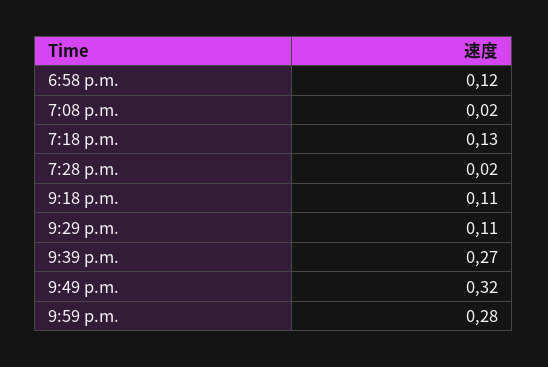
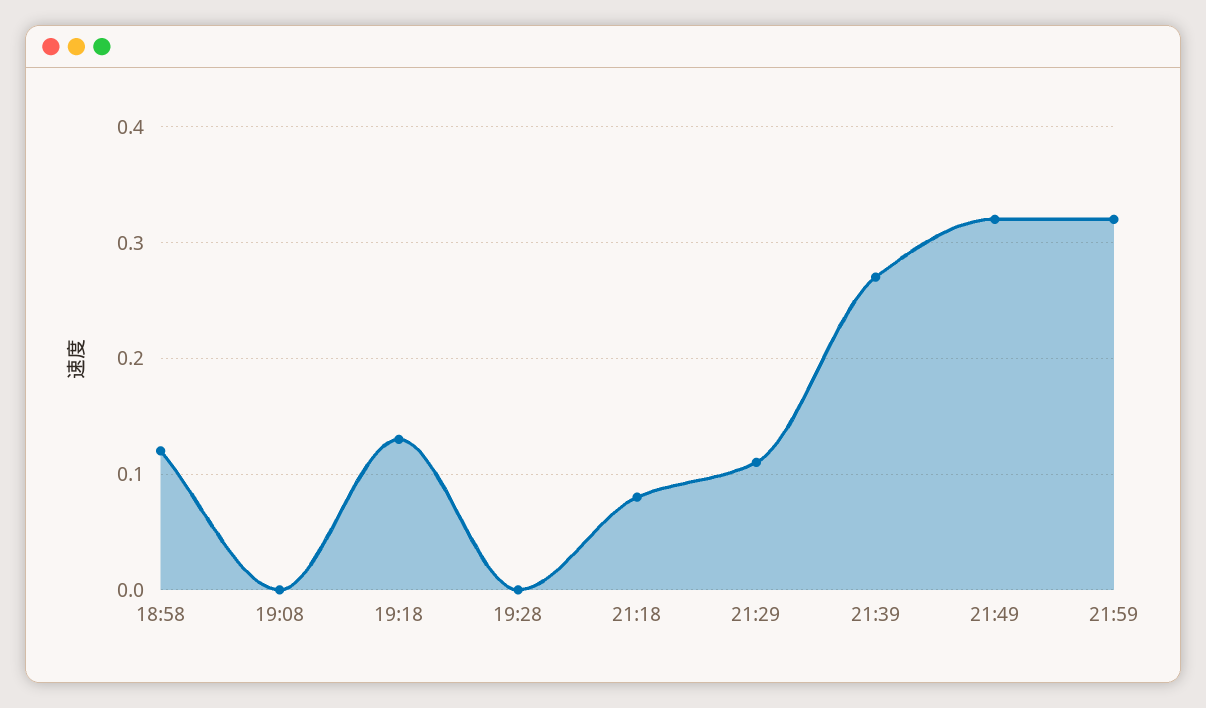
7:08 p.m.: 0.02 -> 0
7:28 p.m.: 0.02 -> 0
9:18 p.m.: 0.11 -> 0.08
9:59 p.m.: 0.28 -> 0.32

